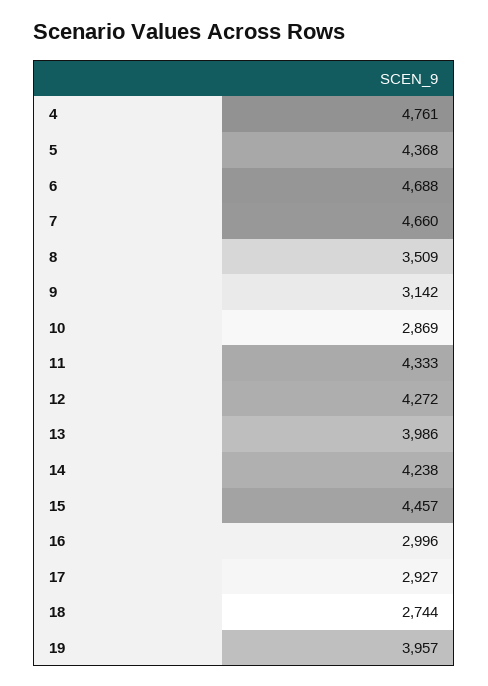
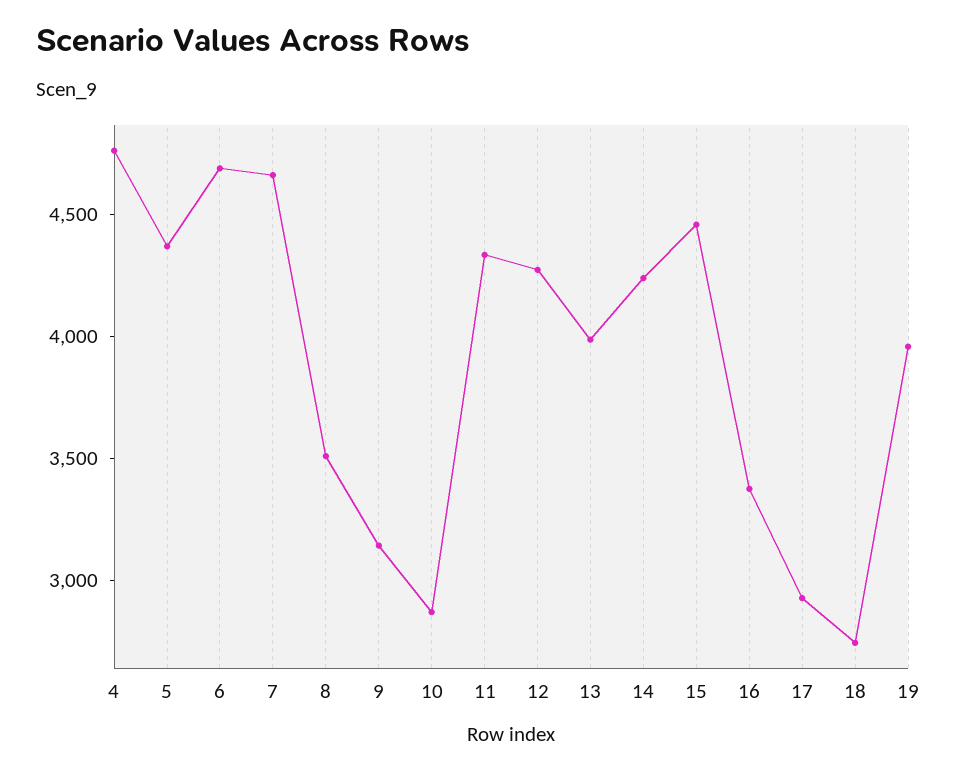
16: 2996 -> 3400

